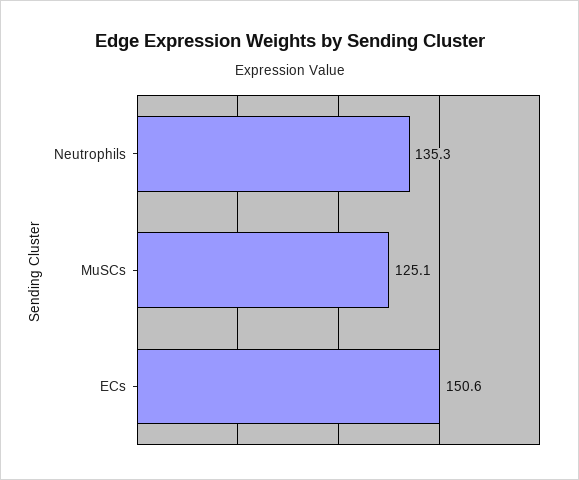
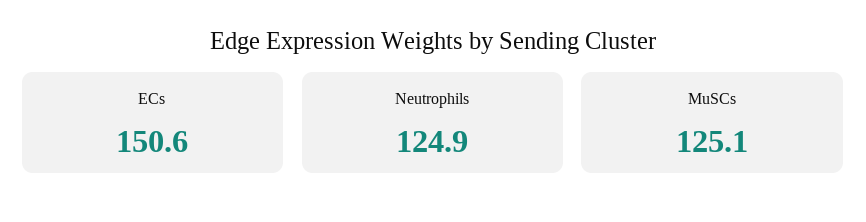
Neutrophils: 135.3 -> 124.9

